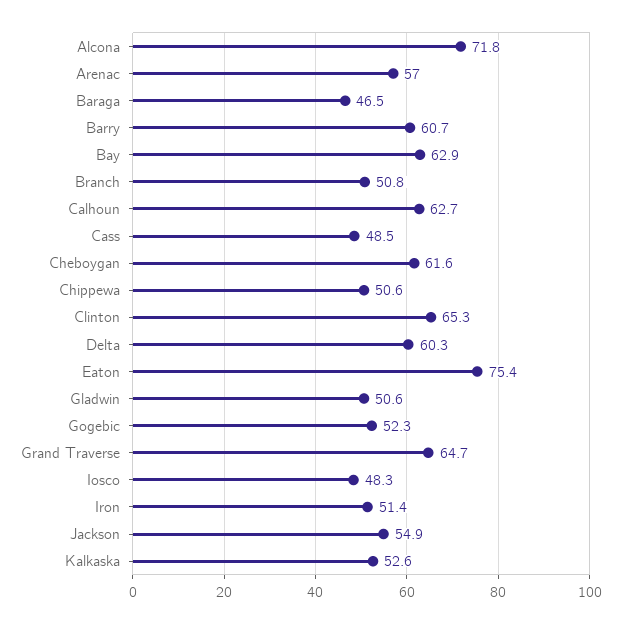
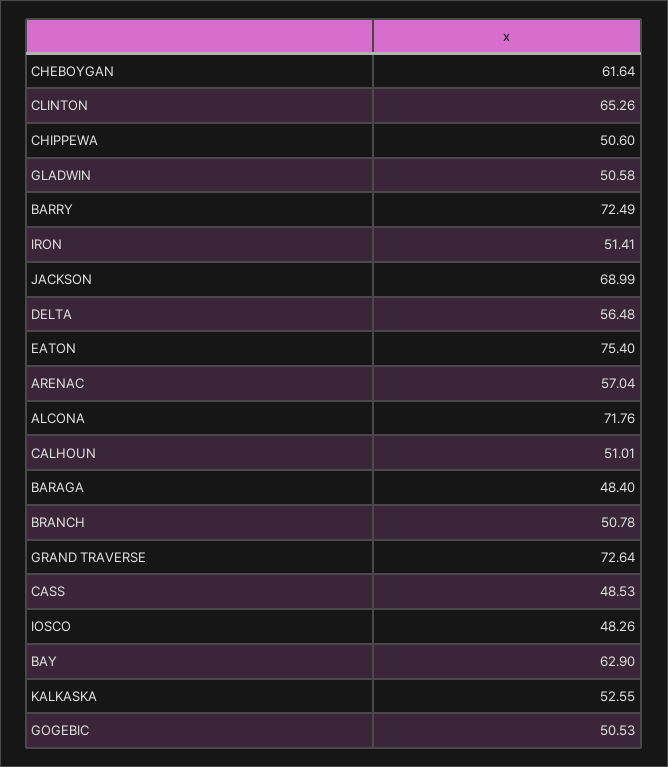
Baraga: 46.5 -> 48.4
Barry: 60.7 -> 72.49
Calhoun: 62.7 -> 51.01
Delta: 60.3 -> 56.48
Gogebic: 52.3 -> 50.53
Grand Traverse: 64.7 -> 72.64
Jackson: 54.9 -> 68.99

